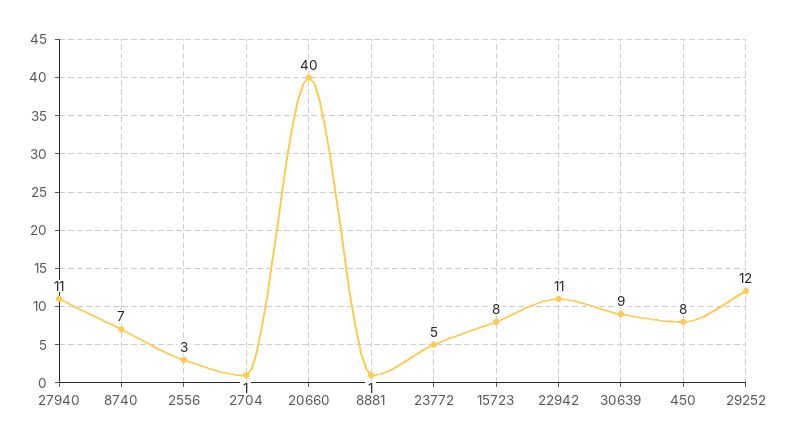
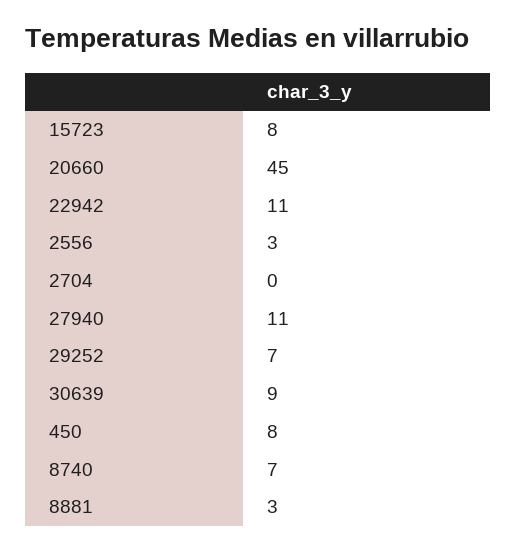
2704: 1 -> 0
20660: 40 -> 45
8881: 1 -> 3
23772: 5 -> none
29252: 12 -> 7

